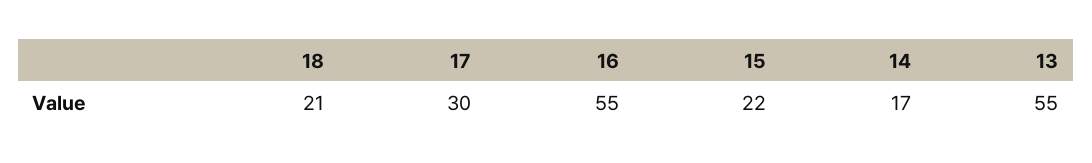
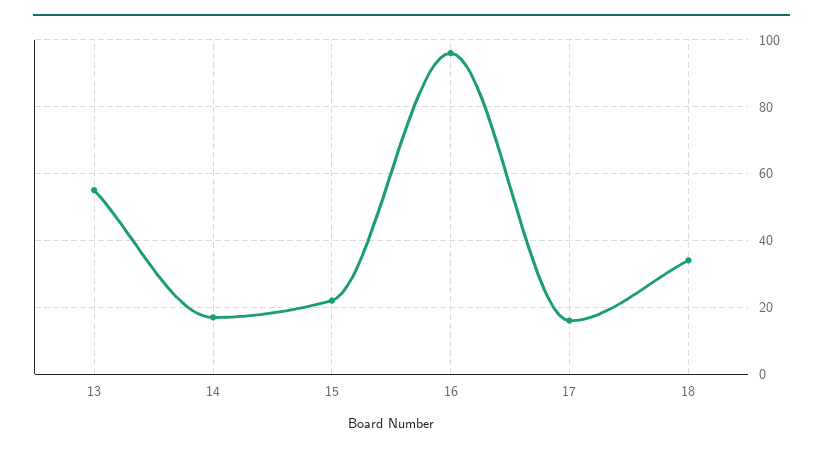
18: 21 -> 35
17: 30 -> 15
16: 55 -> 95

